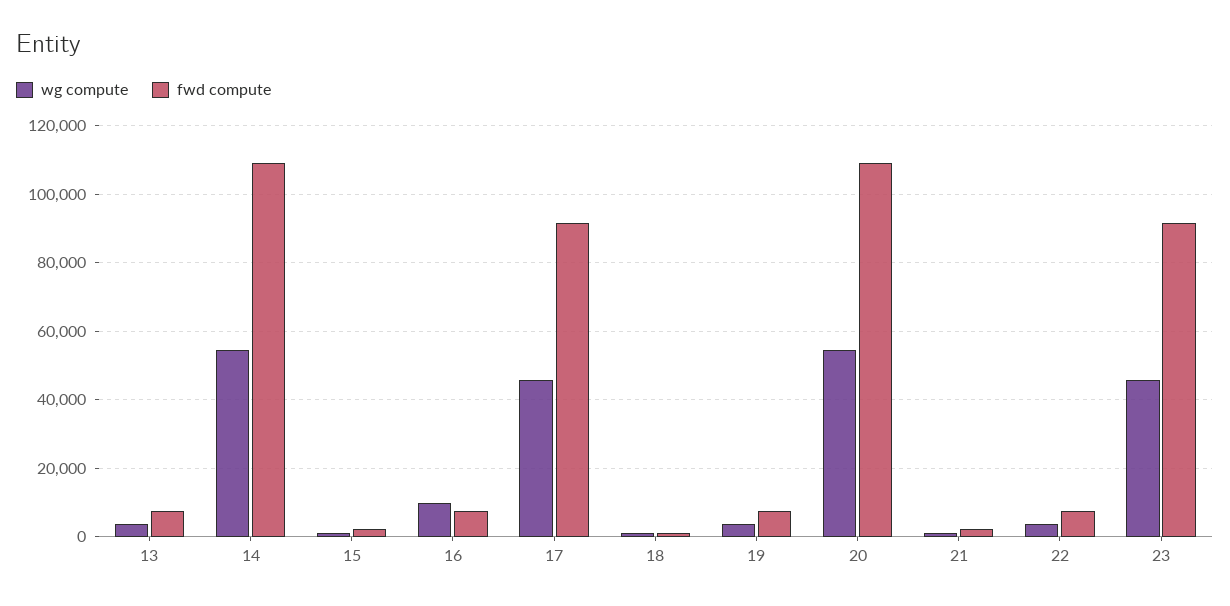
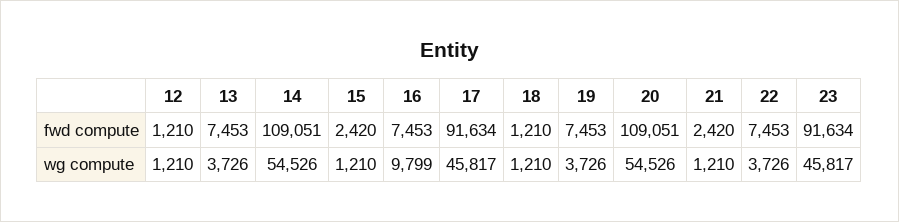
fwd compute, 12: none -> 1210
wg compute, 12: none -> 1210

